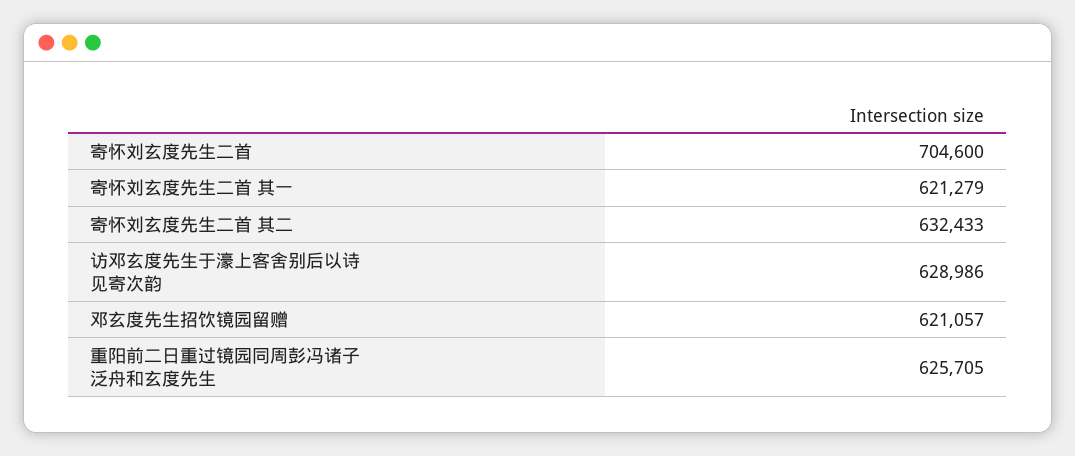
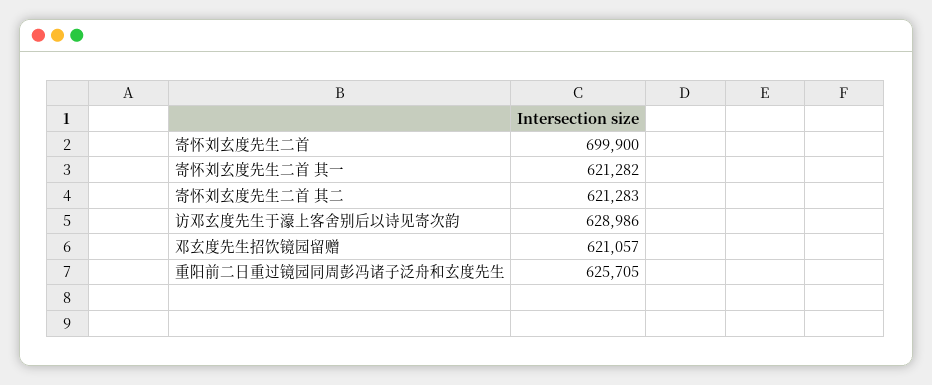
寄怀刘玄度先生二首: 704600 -> 699900
寄怀刘玄度先生二首 其一: 621279 -> 621282
寄怀刘玄度先生二首 其二: 632433 -> 621283

